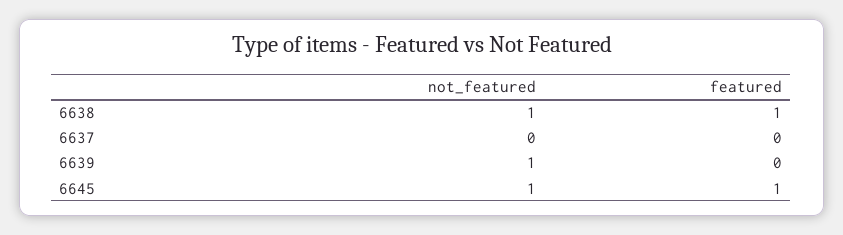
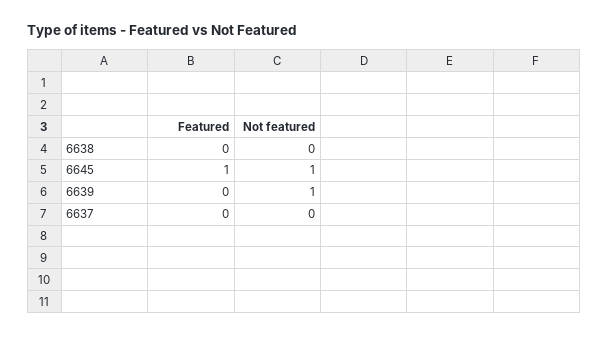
not_featured, 6638: 1 -> 0
featured, 6638: 1 -> 0

